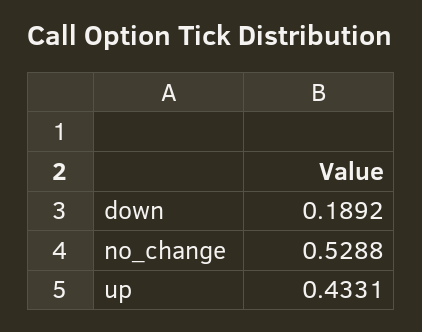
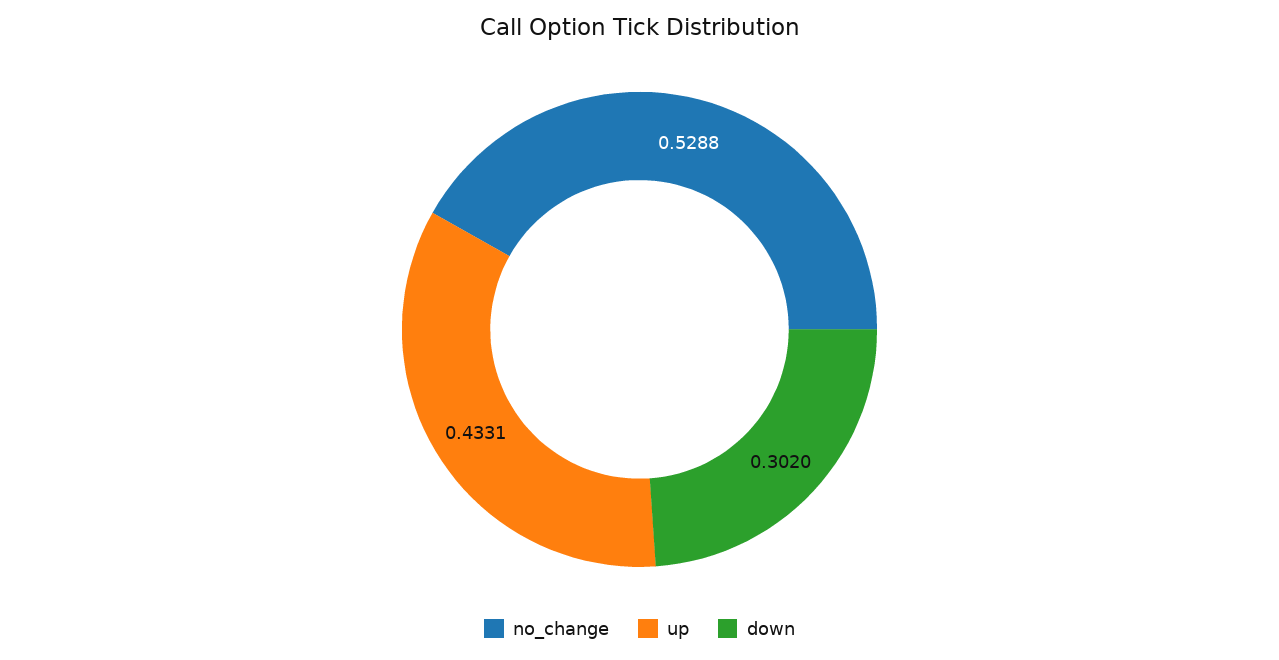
down: 0.1892 -> 0.302

